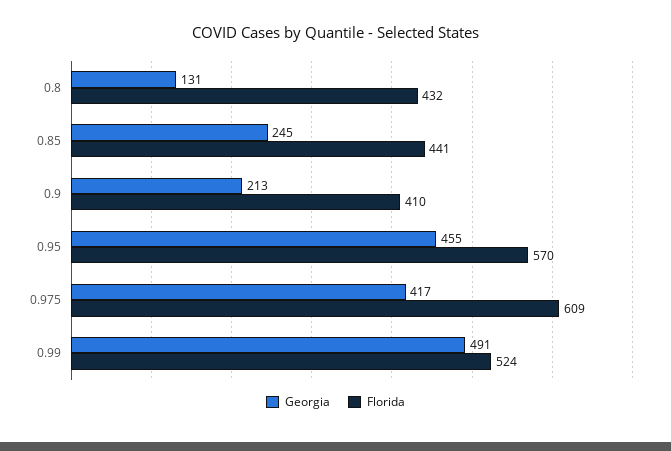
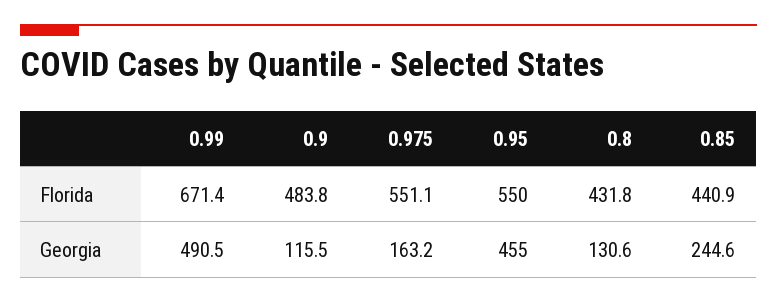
Georgia, 0.9: 213 -> 115.5
Florida, 0.9: 410 -> 483.8
Florida, 0.95: 570 -> 550
Georgia, 0.975: 417 -> 163.2
Florida, 0.975: 609 -> 551.1
Florida, 0.99: 524 -> 671.4

